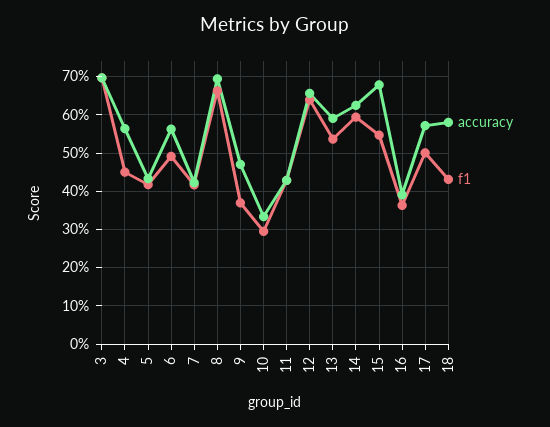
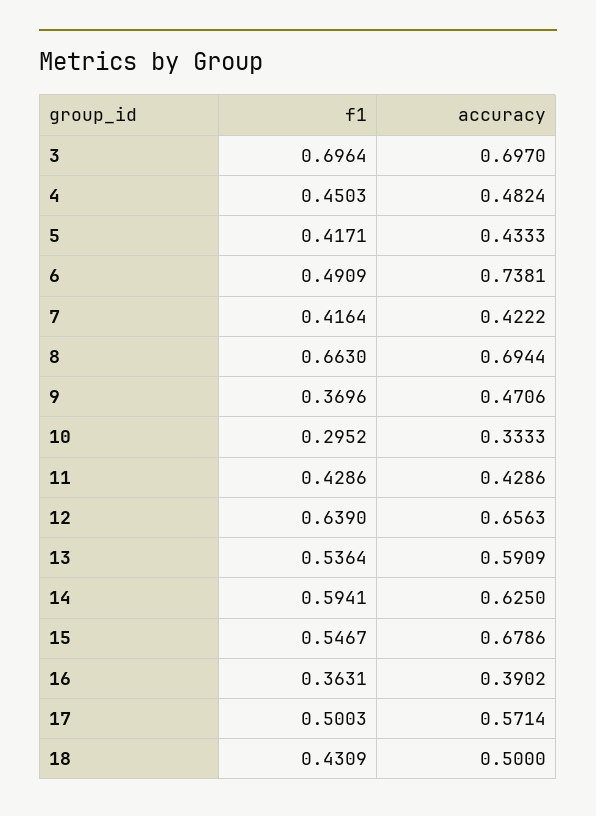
accuracy, 4: 0.56 -> 0.4824
accuracy, 6: 0.56 -> 0.7381
accuracy, 18: 0.58 -> 0.5

